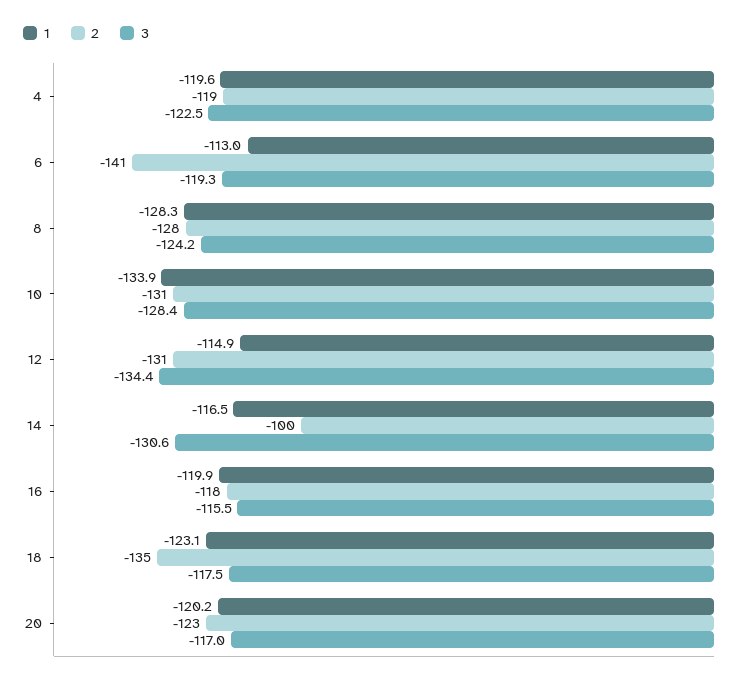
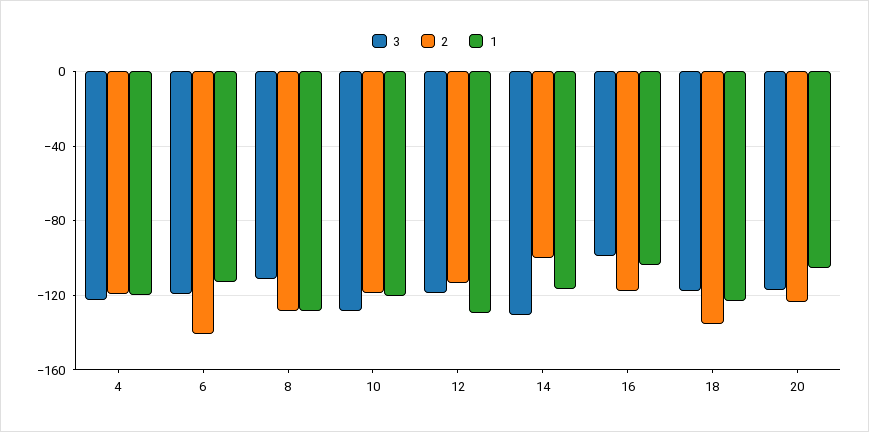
3, 8: -124.2 -> -110
1, 10: -133.9 -> -120
2, 10: -131 -> -120
1, 12: -114.9 -> -130
2, 12: -131 -> -115
3, 12: -134.4 -> -120
1, 16: -119.9 -> -105
3, 16: -115.5 -> -100
1, 20: -120.2 -> -105

